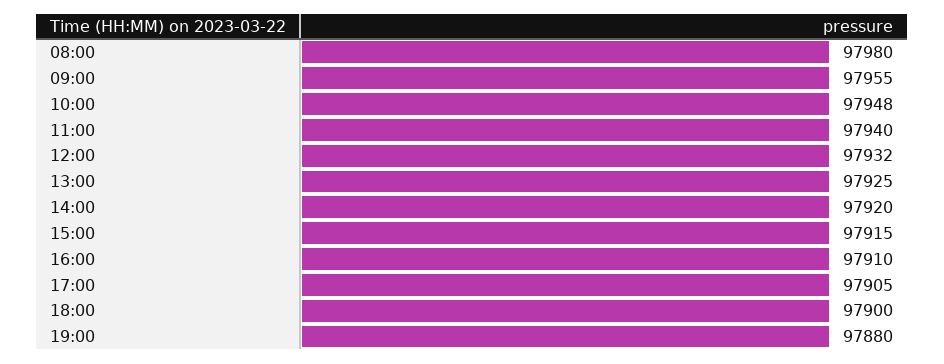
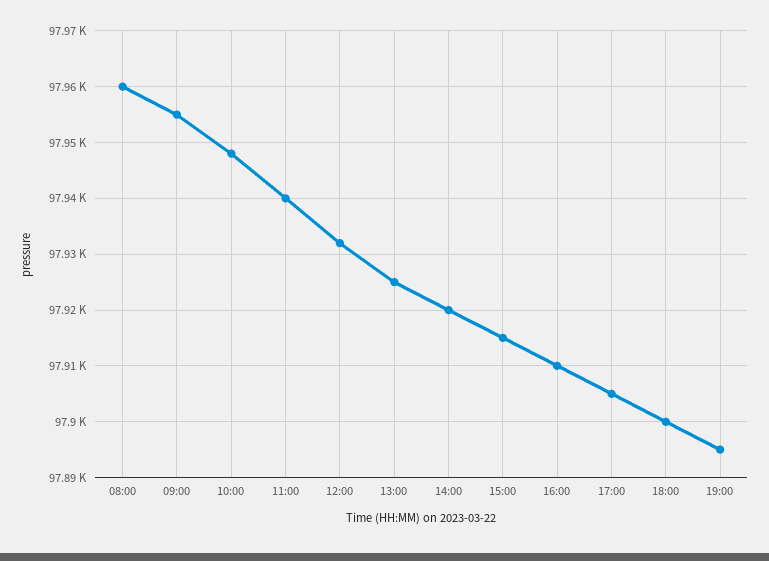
08:00: 97980 -> 97960
19:00: 97880 -> 97895

